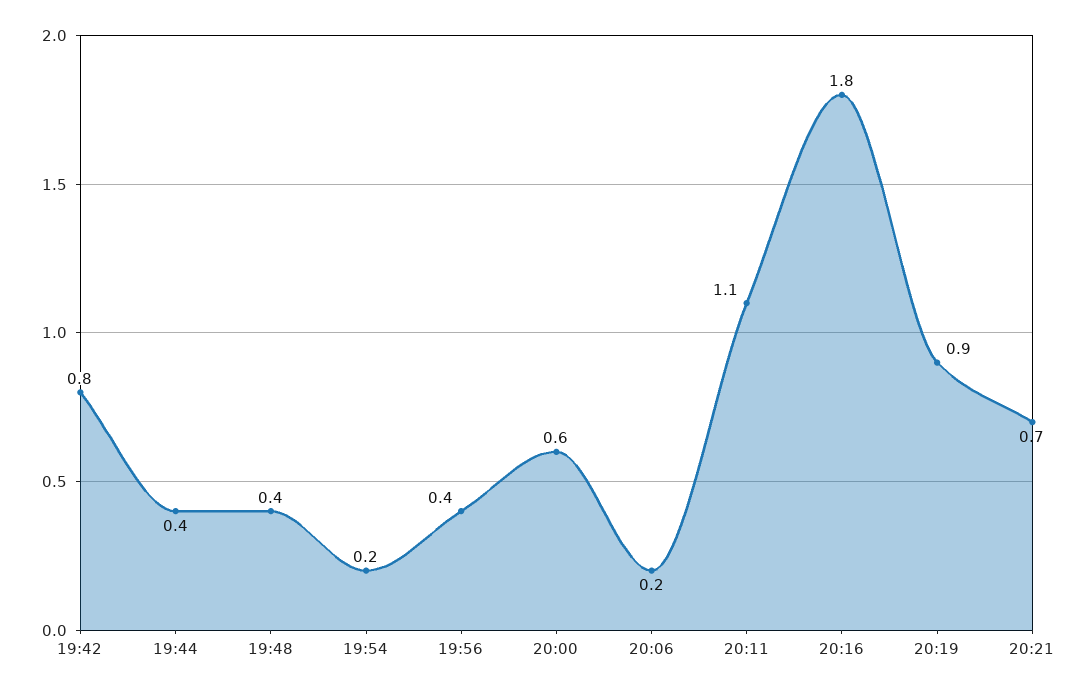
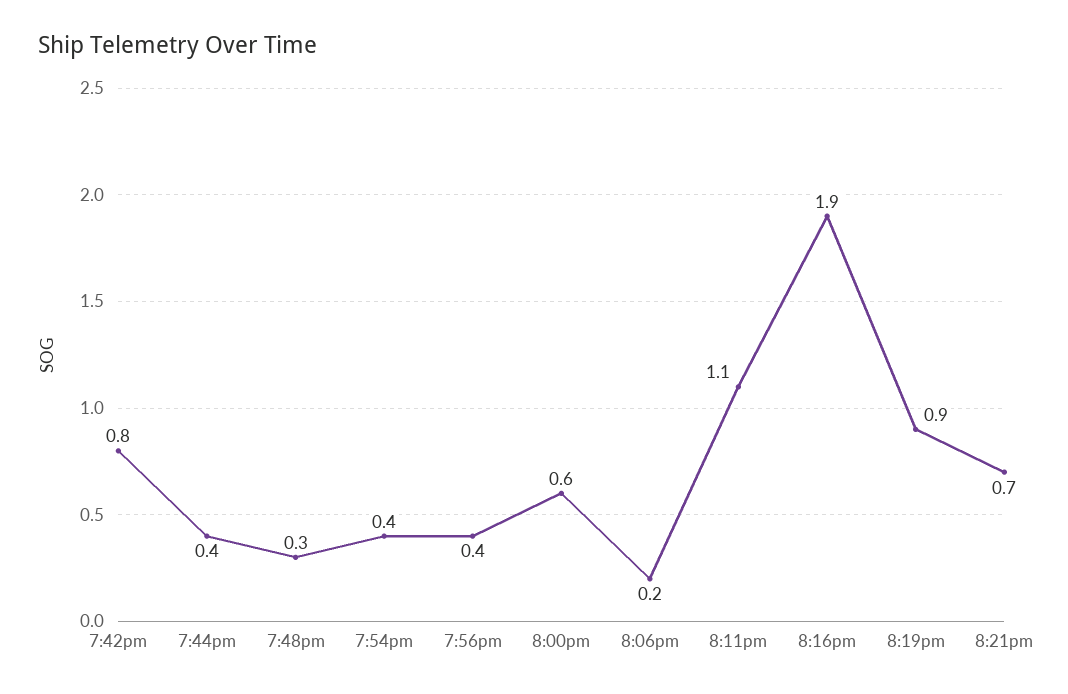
19:48: 0.4 -> 0.3
19:54: 0.2 -> 0.4
20:16: 1.8 -> 1.9

